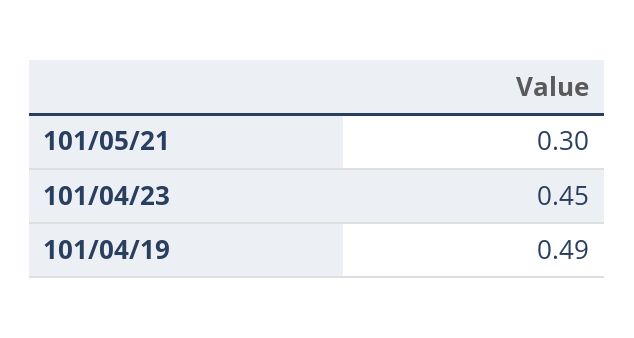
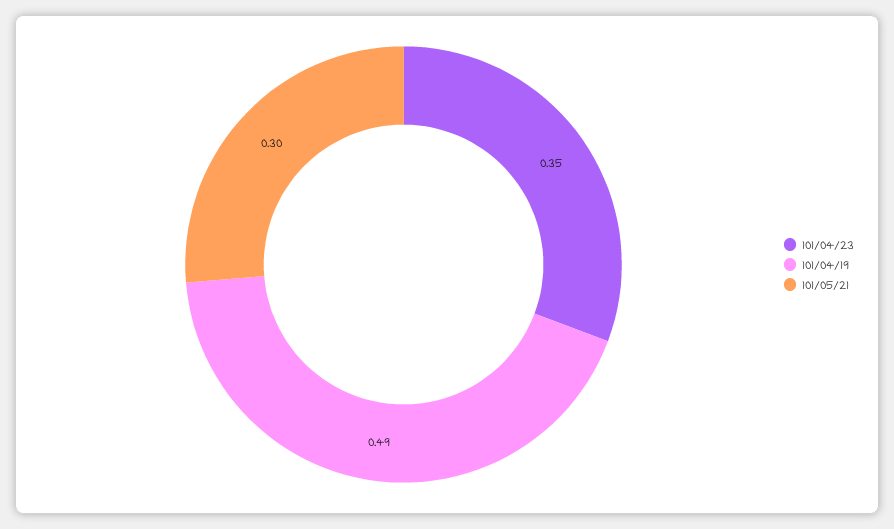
101/04/23: 0.45 -> 0.35

